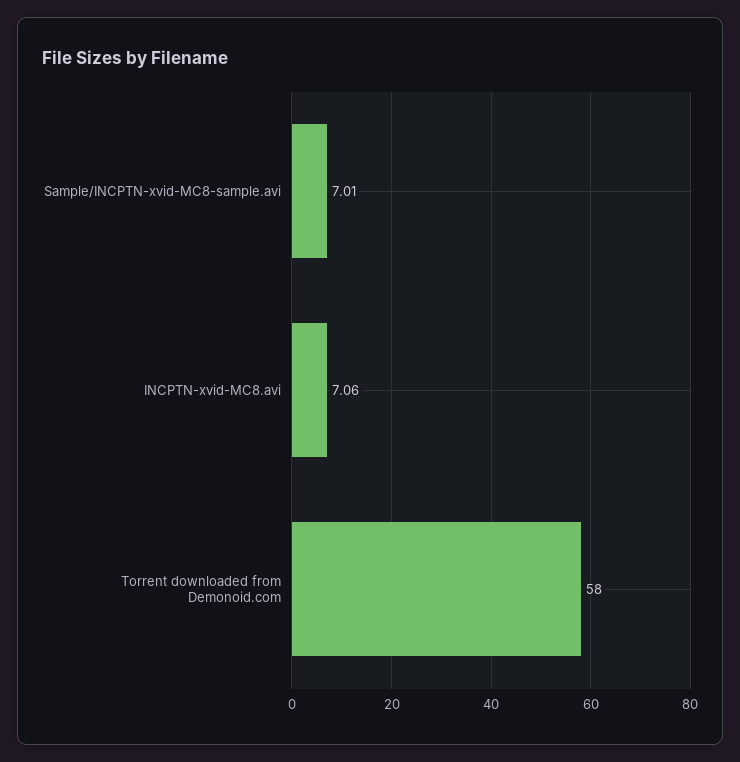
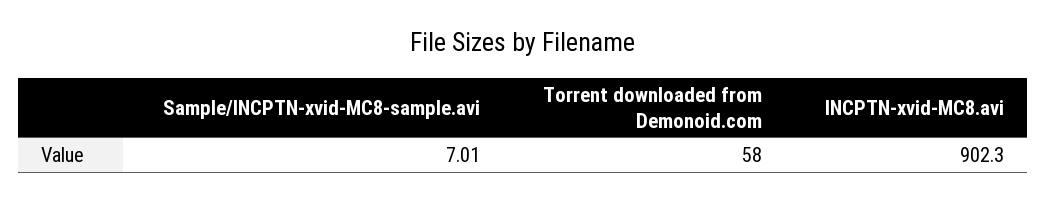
INCPTN-xvid-MC8.avi: 7.06 -> 902.3

